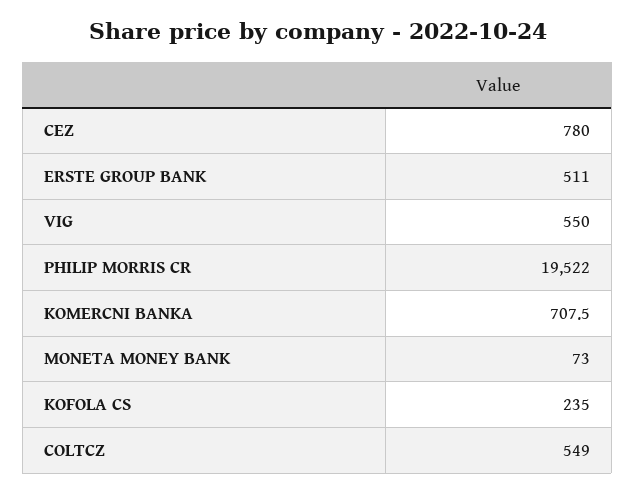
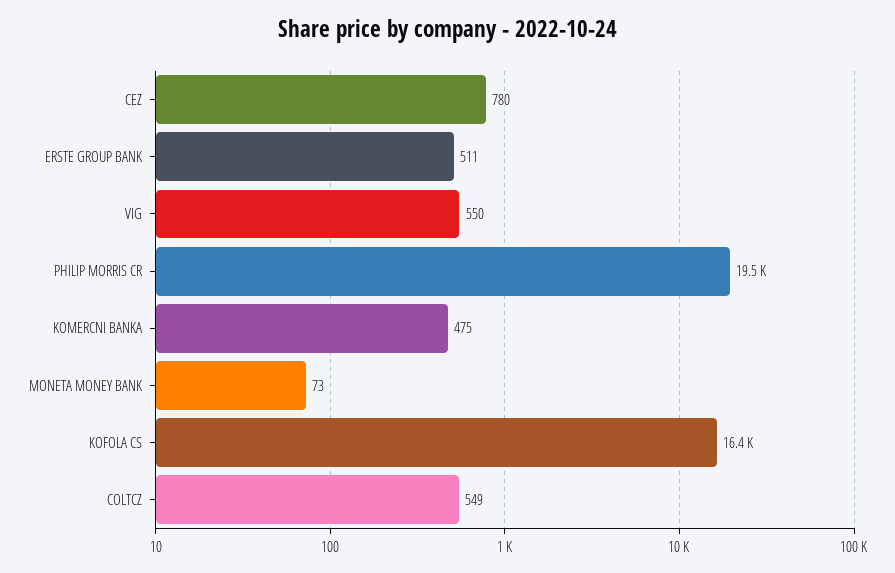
KOMERCNI BANKA: 707.5 -> 475
KOFOLA CS: 235 -> 16400

